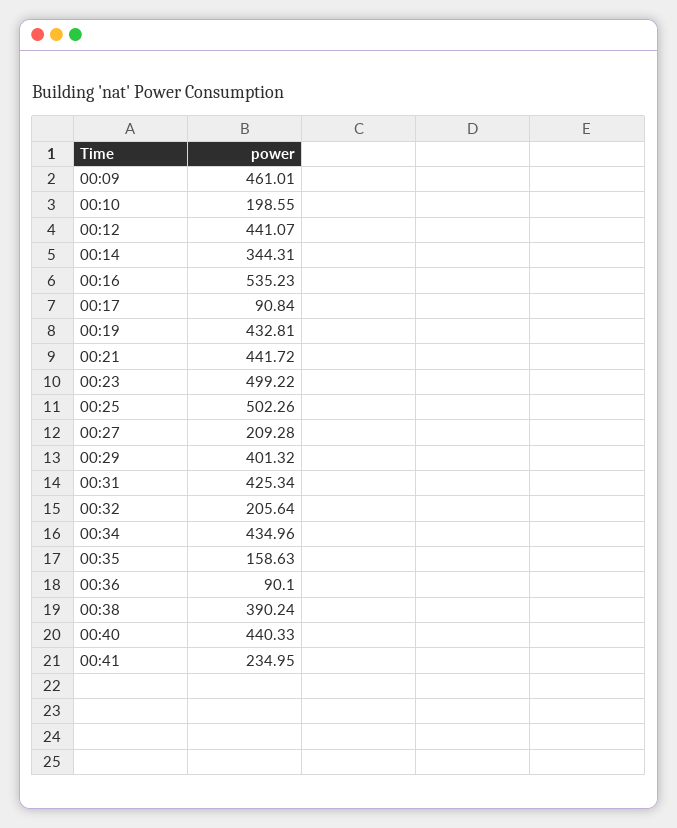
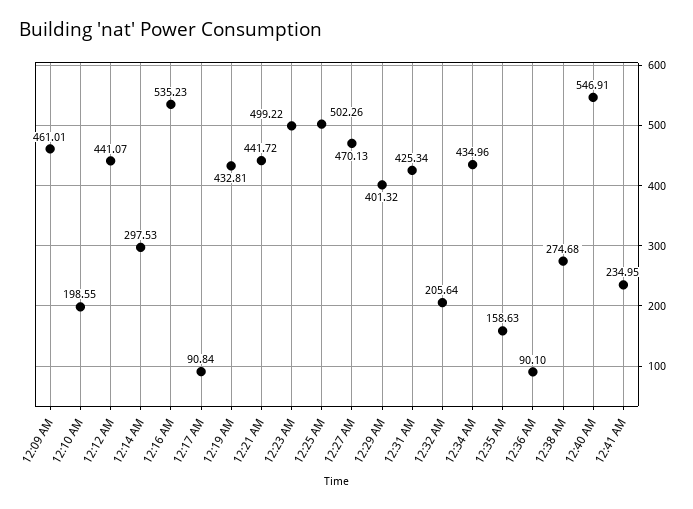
00:14: 344.31 -> 297.53
00:27: 209.28 -> 470.13
00:38: 390.24 -> 274.68
00:40: 440.33 -> 546.91

